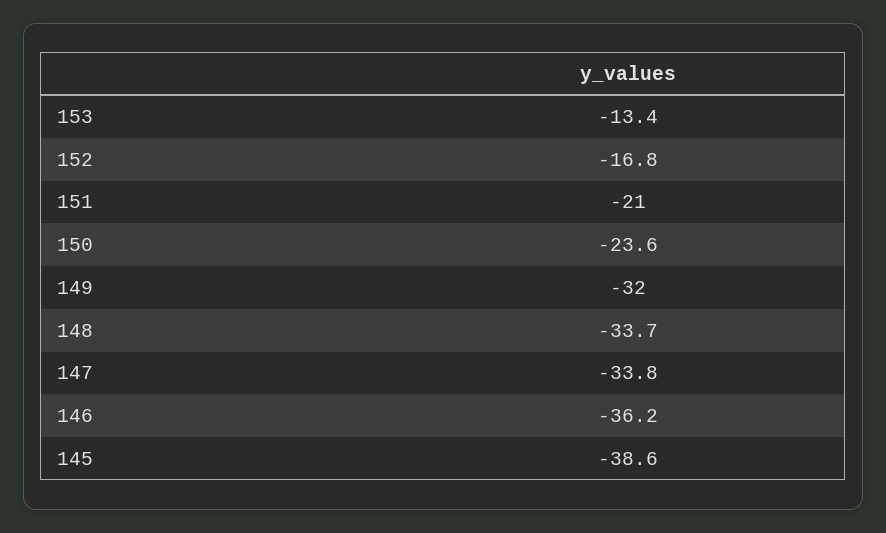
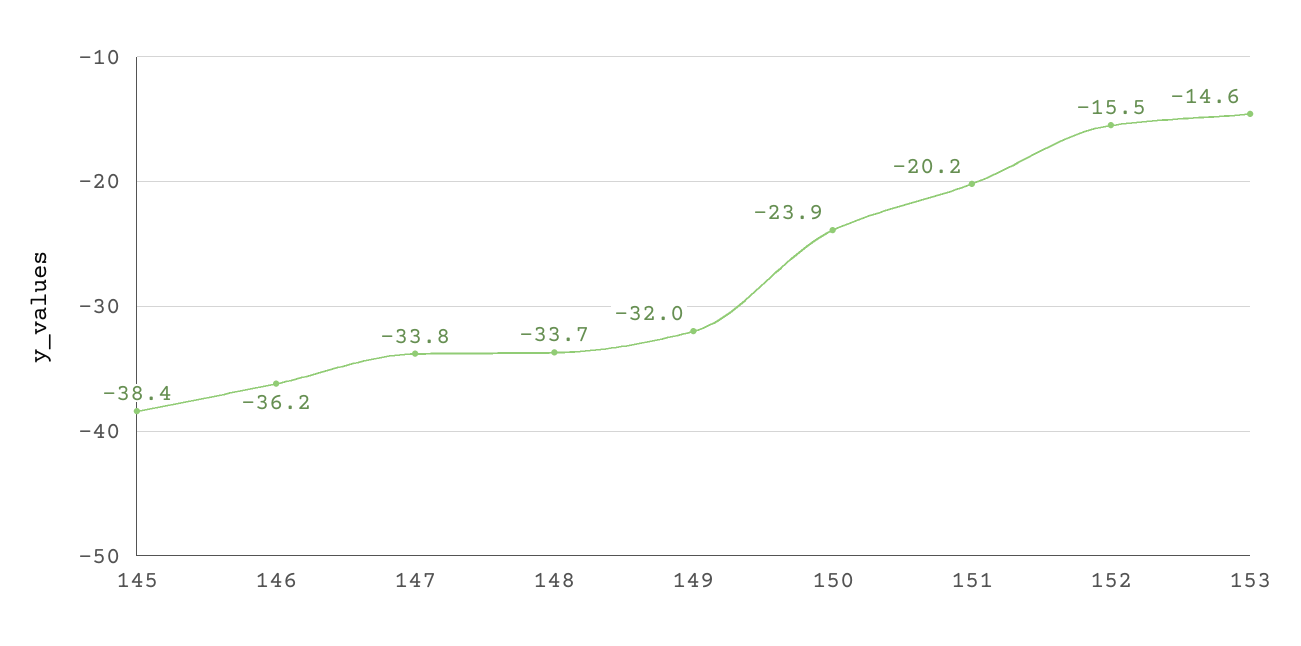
153: -13.4 -> -14.6
152: -16.8 -> -15.5
151: -21 -> -20.2
150: -23.6 -> -23.9
145: -38.6 -> -38.4

